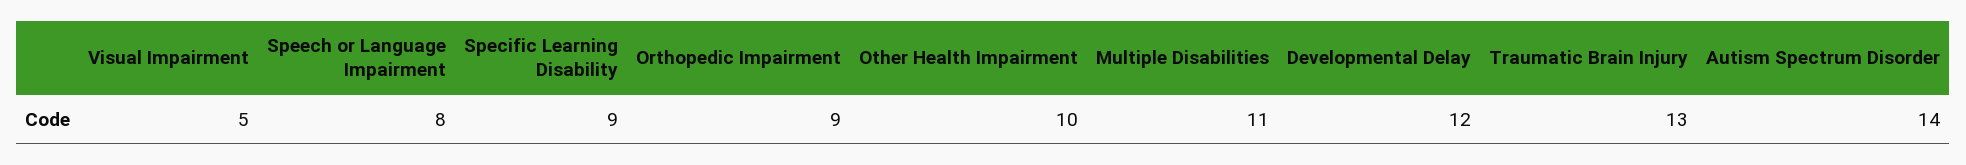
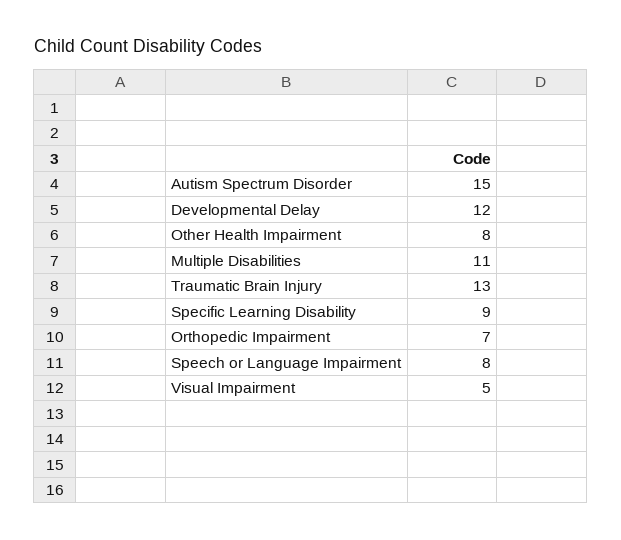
Orthopedic Impairment: 9 -> 7
Other Health Impairment: 10 -> 8
Autism Spectrum Disorder: 14 -> 15

